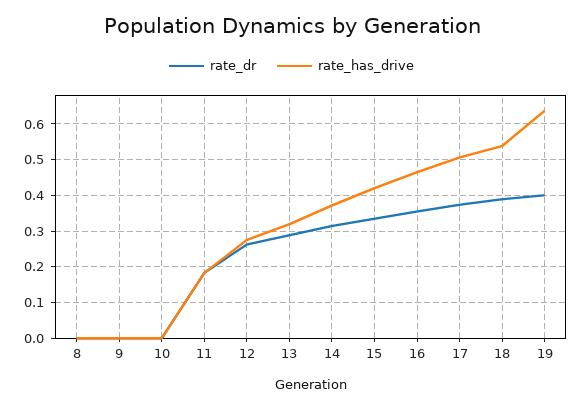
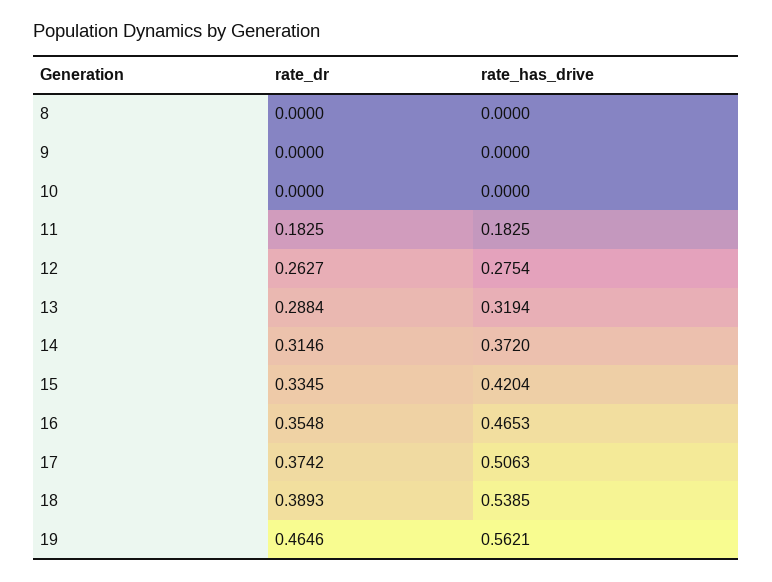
rate_dr, 19: 0.4 -> 0.4646
rate_has_drive, 19: 0.64 -> 0.5621

